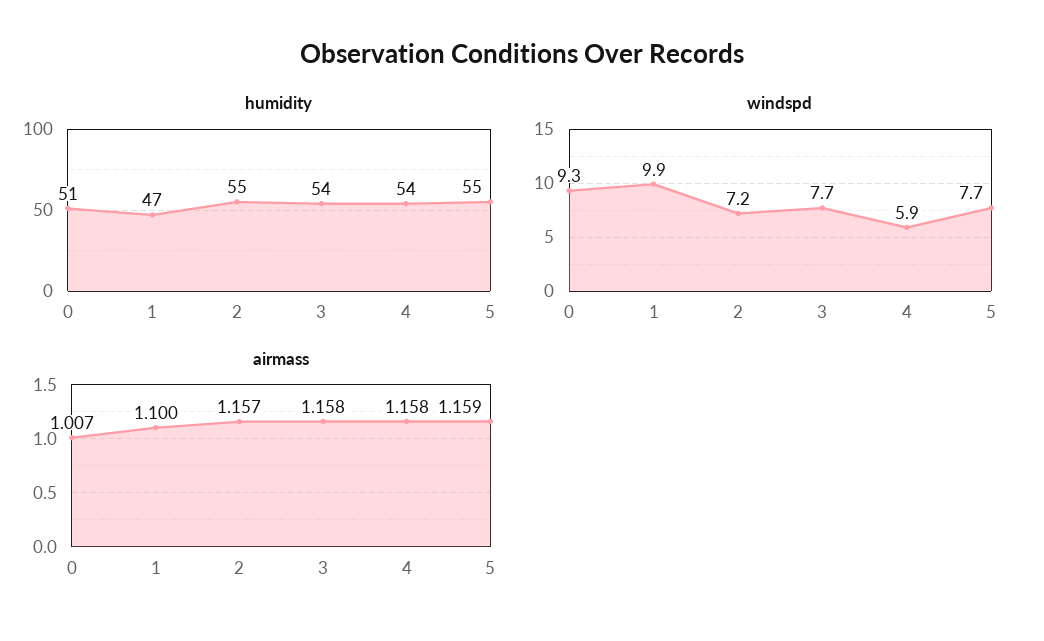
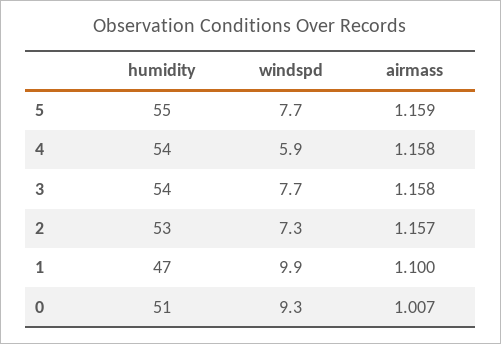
humidity, 2: 55 -> 53
windspd, 2: 7.2 -> 7.3

